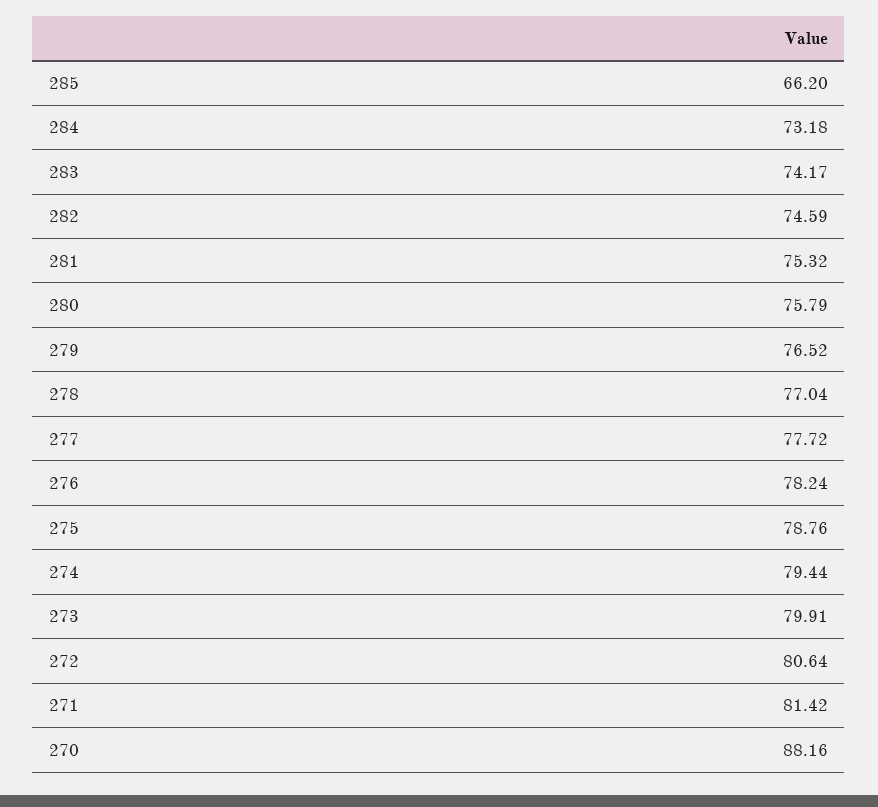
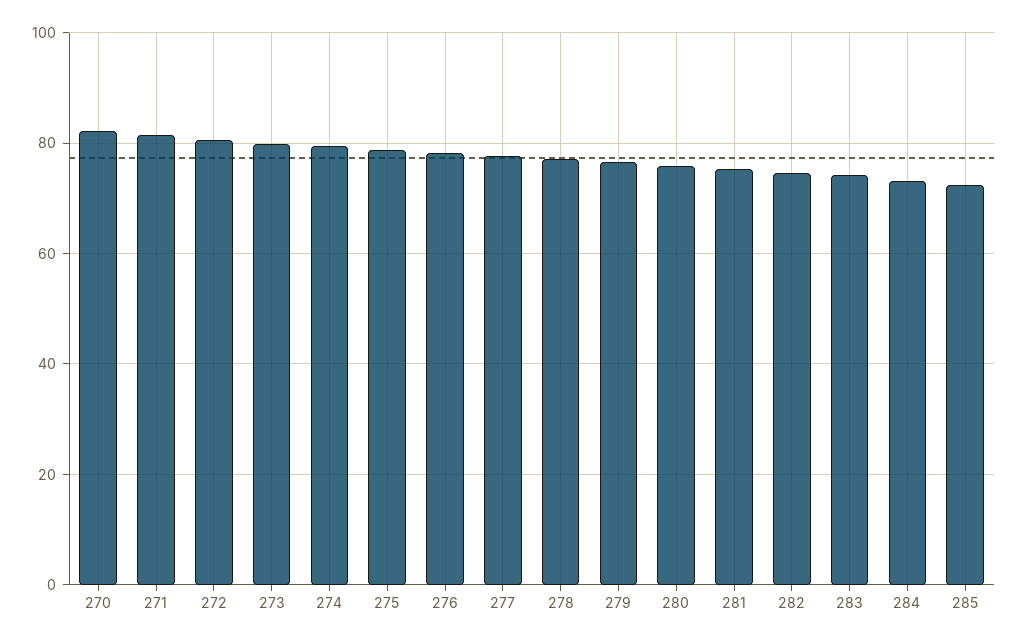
285: 66.2 -> 72
270: 88.16 -> 82

